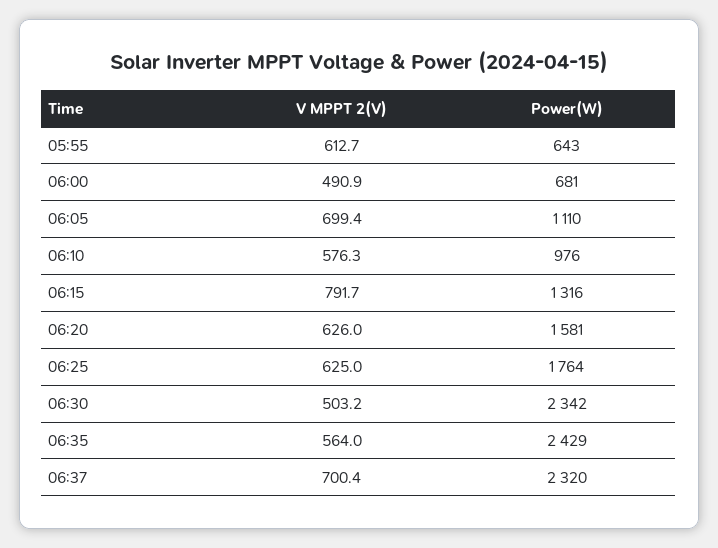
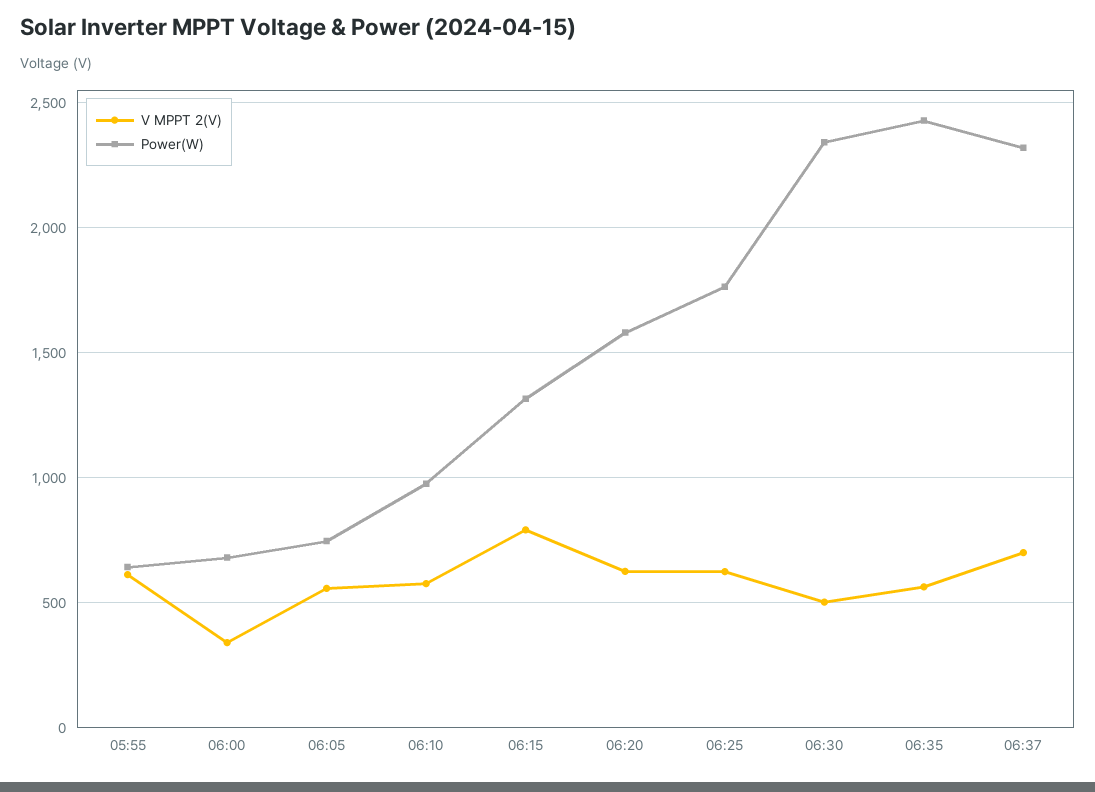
V MPPT 2(V), 06:00: 490.9 -> 350
V MPPT 2(V), 06:05: 699.4 -> 550
Power(W), 06:05: 1110 -> 750

